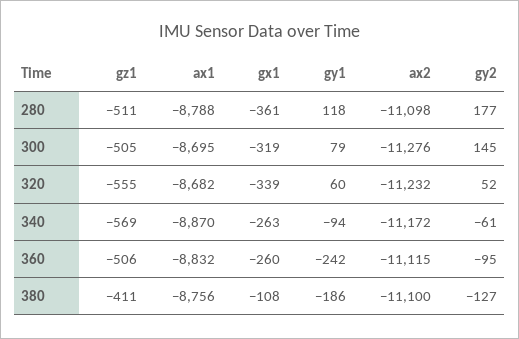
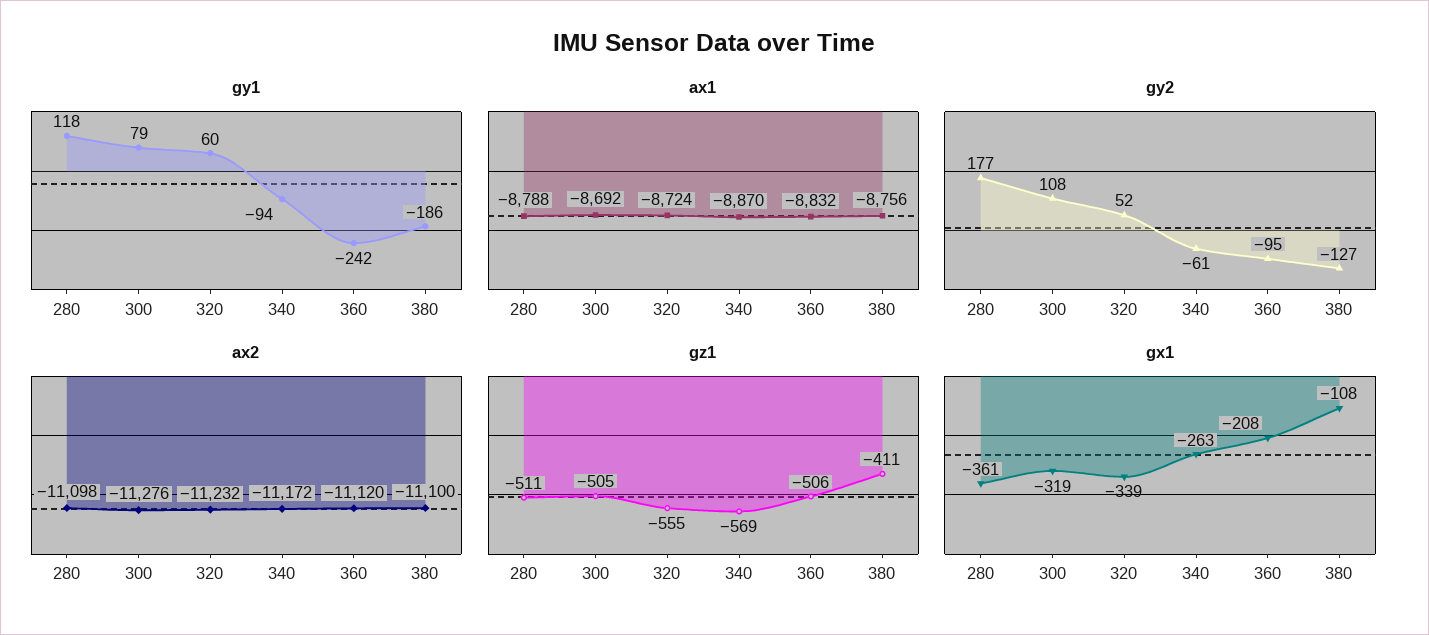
ax1, 300: -8695 -> -8692
gy2, 300: 145 -> 108
ax1, 320: -8682 -> -8724
gx1, 360: -260 -> -208
ax2, 360: -11115 -> -11120

